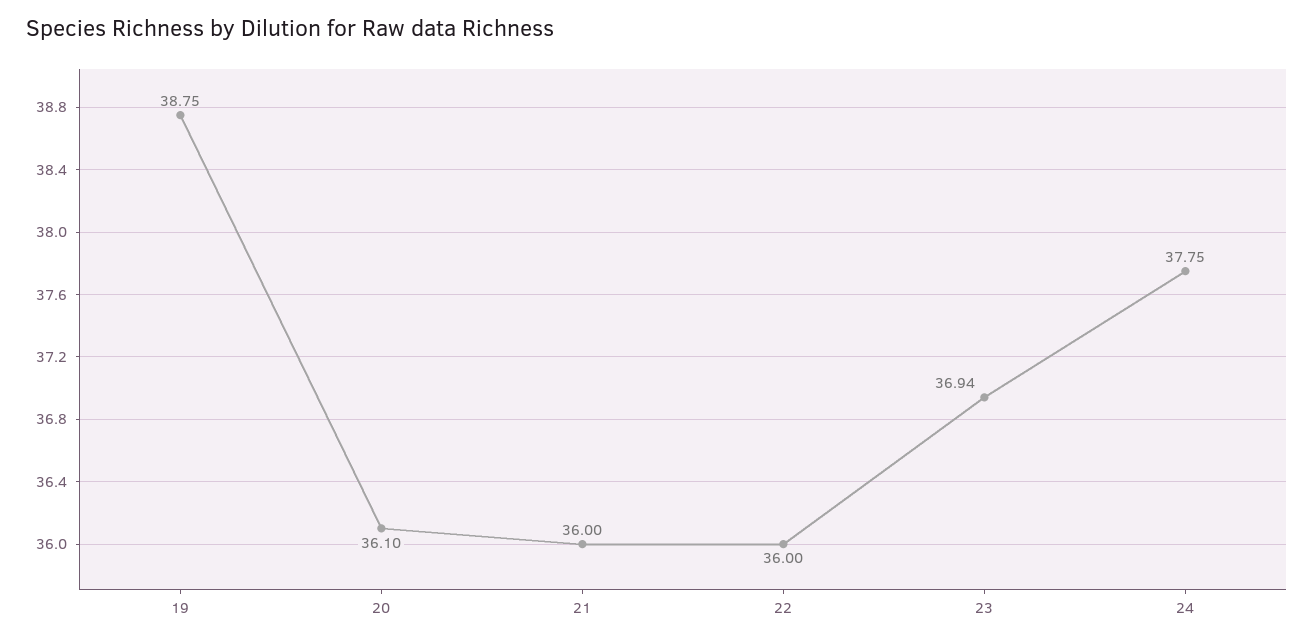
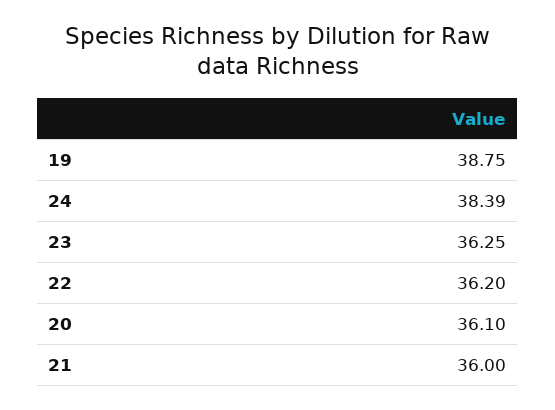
22: 36 -> 36.2
23: 36.94 -> 36.25
24: 37.75 -> 38.39

